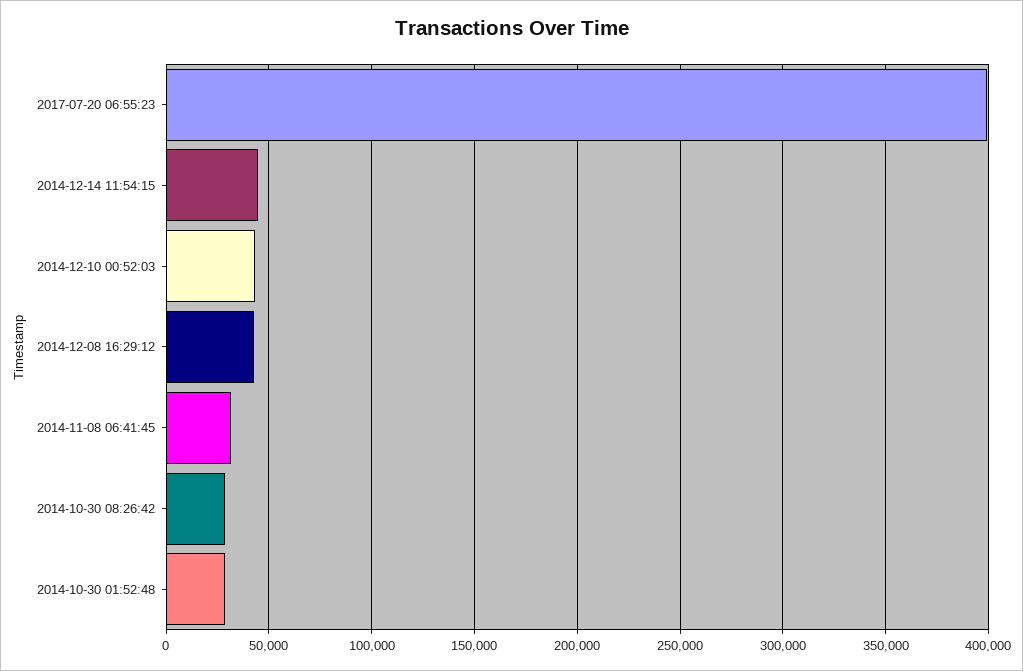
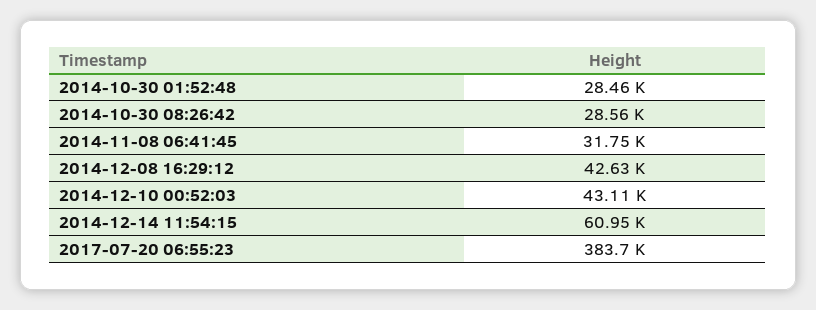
2017-07-20 06:55:23: 400000 -> 383700
2014-12-14 11:54:15: 45000 -> 60950

